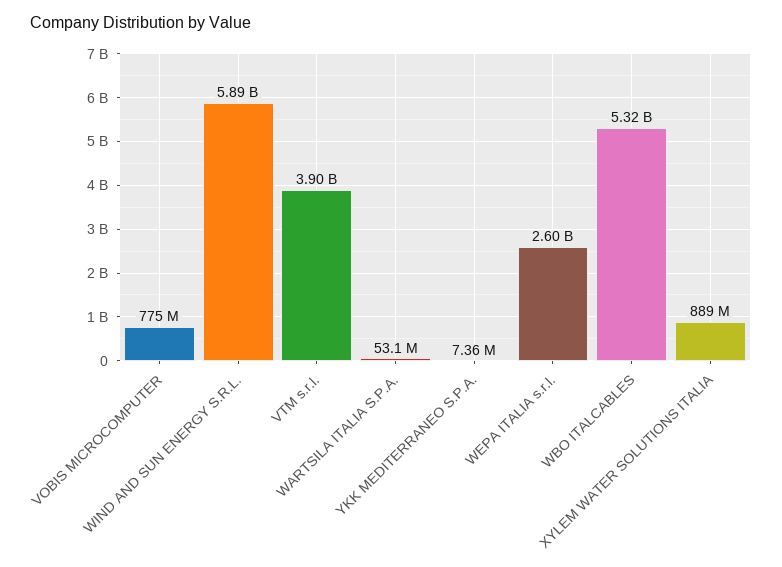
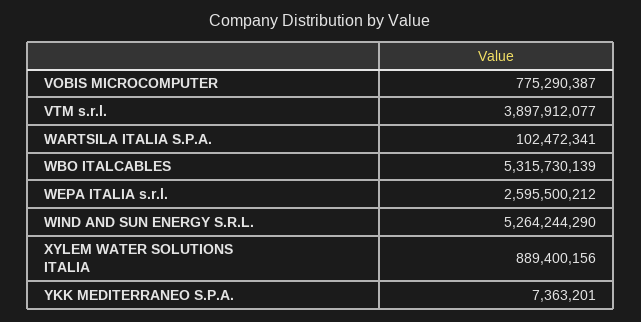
WIND AND SUN ENERGY S.R.L.: 5890000000 -> 5264244290
WARTSILA ITALIA S.P.A.: 53100000 -> 102472341

